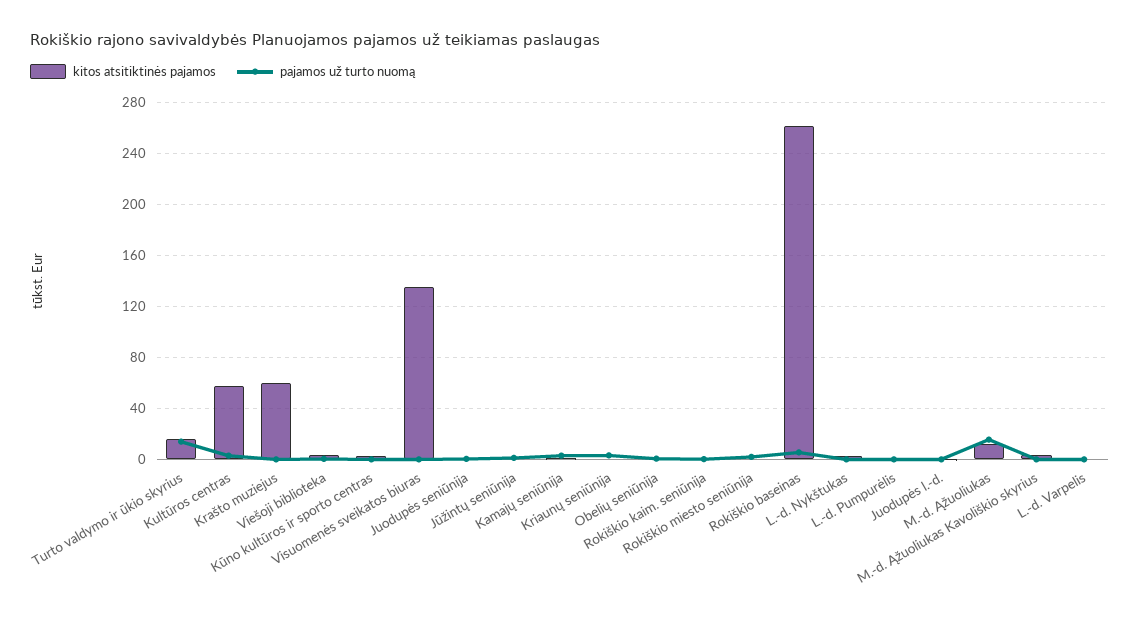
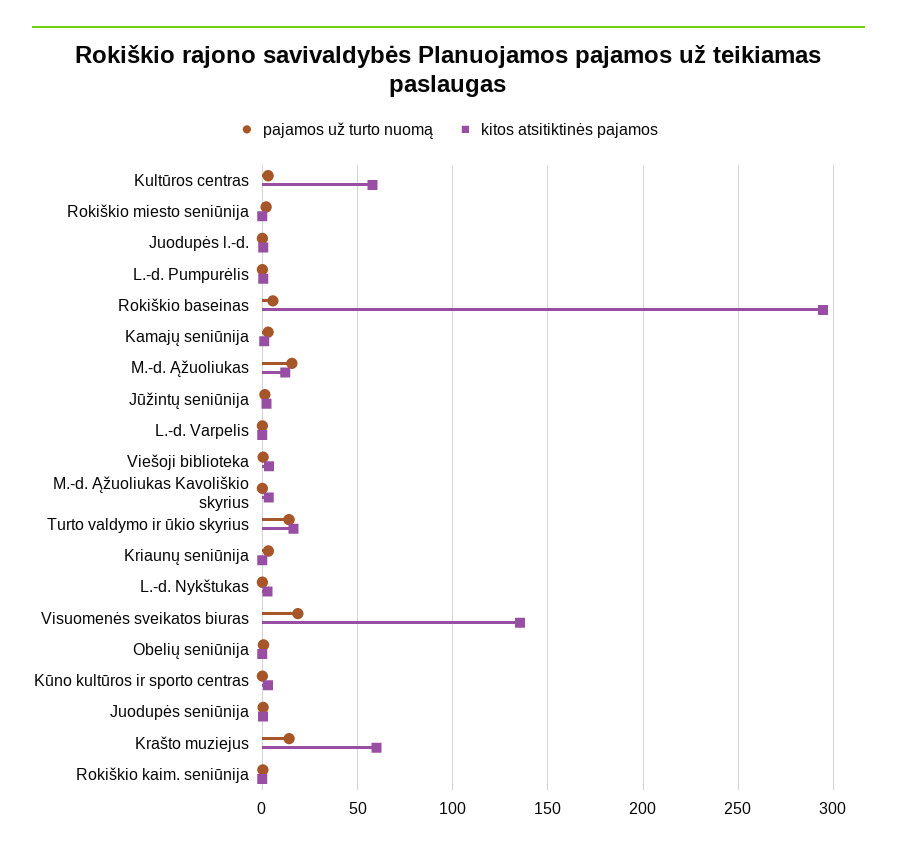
pajamos už turto nuomą, Krašto muziejus: 0 -> 15
pajamos už turto nuomą, Visuomenės sveikatos biuras: 0 -> 20
kitos atsitiktinės pajamos, Rokiškio baseinas: 260 -> 295

